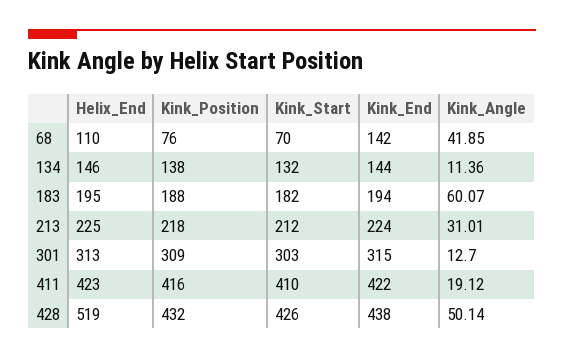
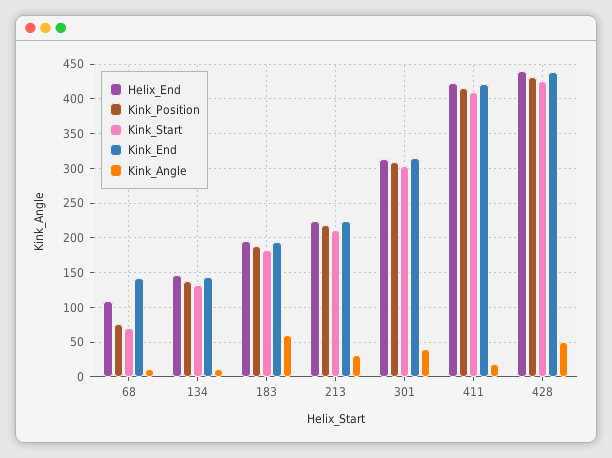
Kink_Angle, 68: 41.85 -> 10
Kink_Angle, 301: 12.7 -> 40
Helix_End, 428: 519 -> 440

